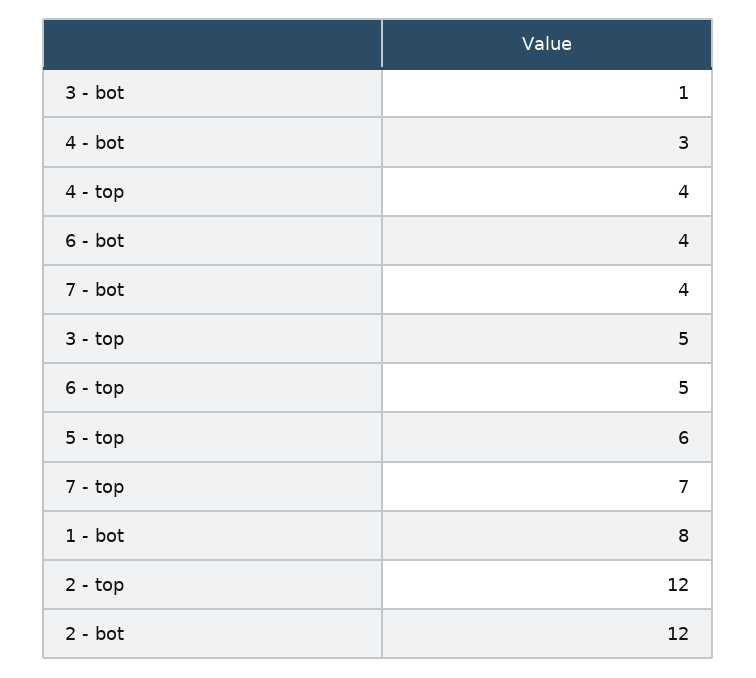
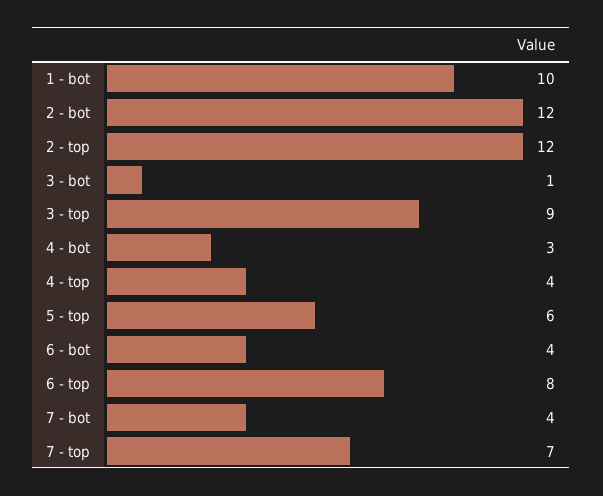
3 - top: 5 -> 9
6 - top: 5 -> 8
1 - bot: 8 -> 10

